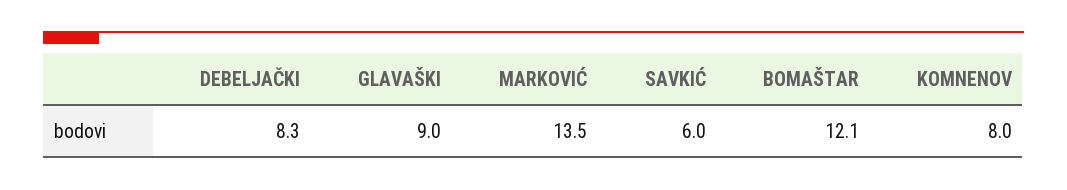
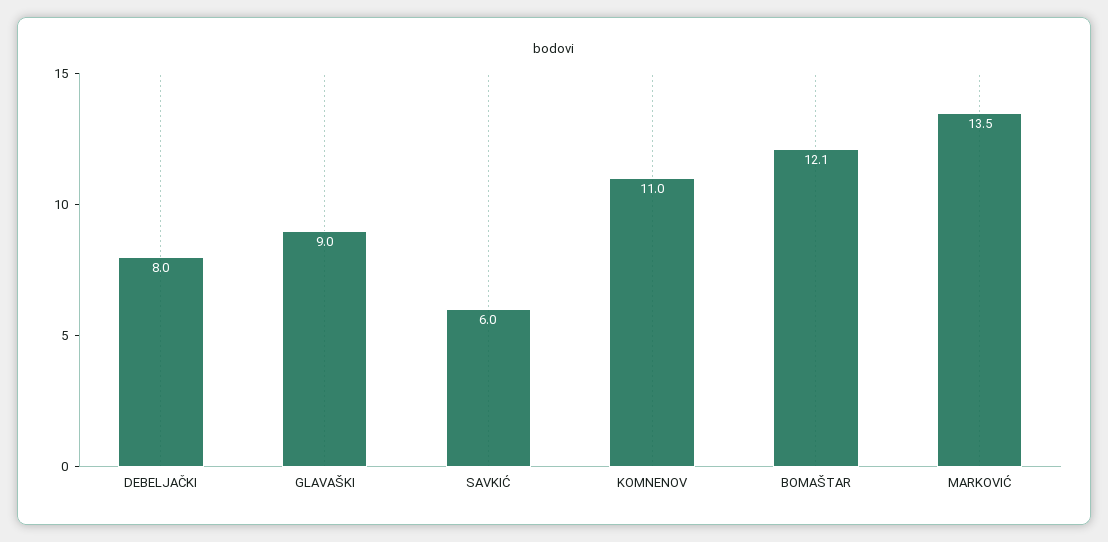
DEBELJAČKI: 8.3 -> 8
KOMNENOV: 8 -> 11

